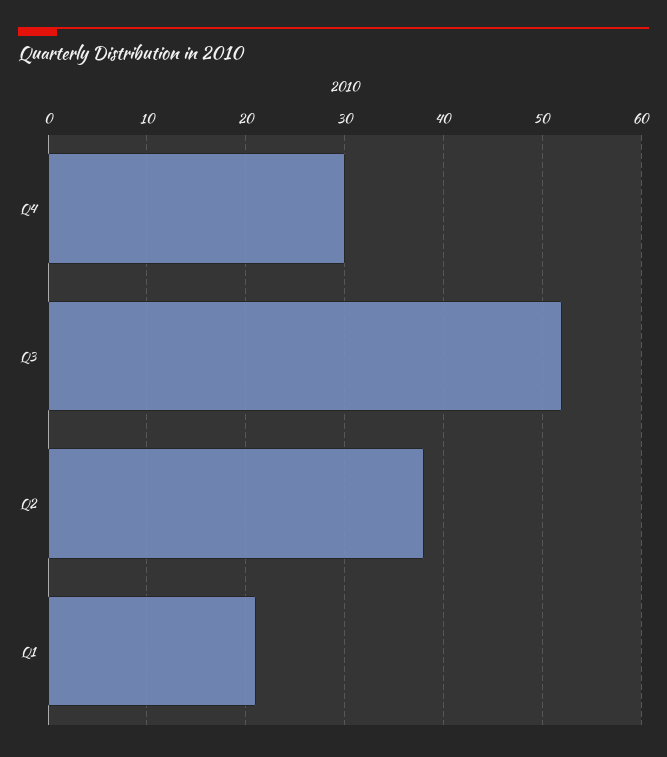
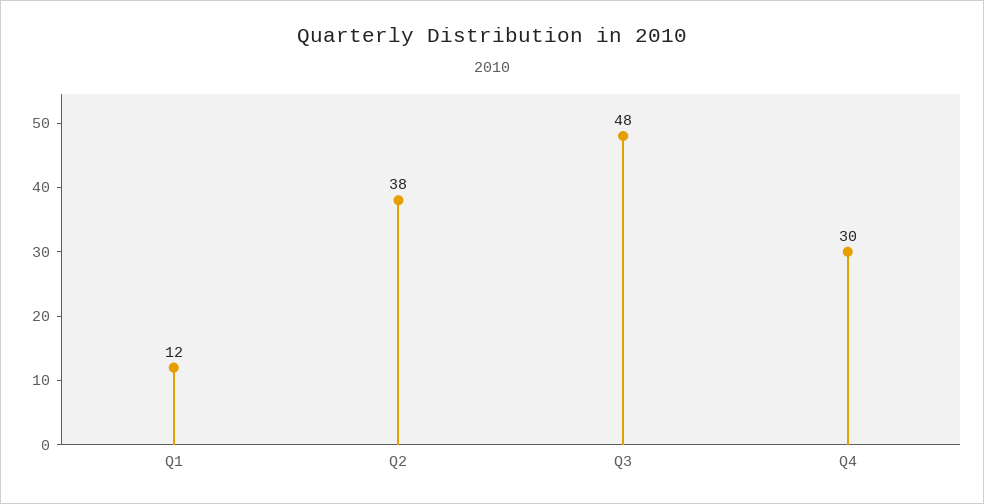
Q3: 52 -> 48
Q1: 21 -> 12

